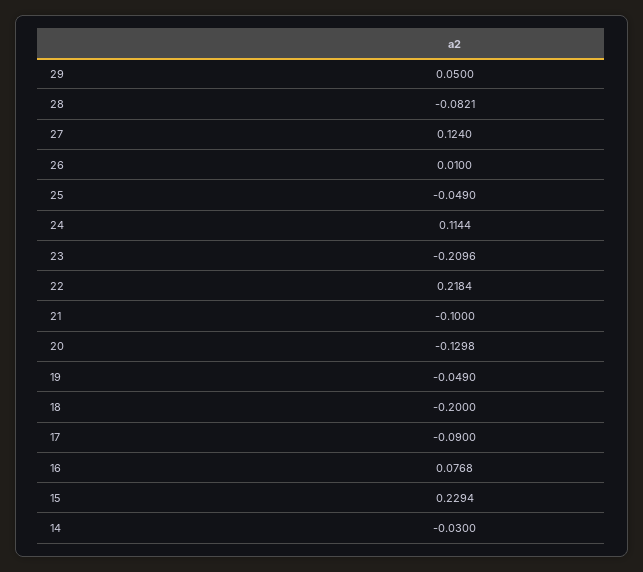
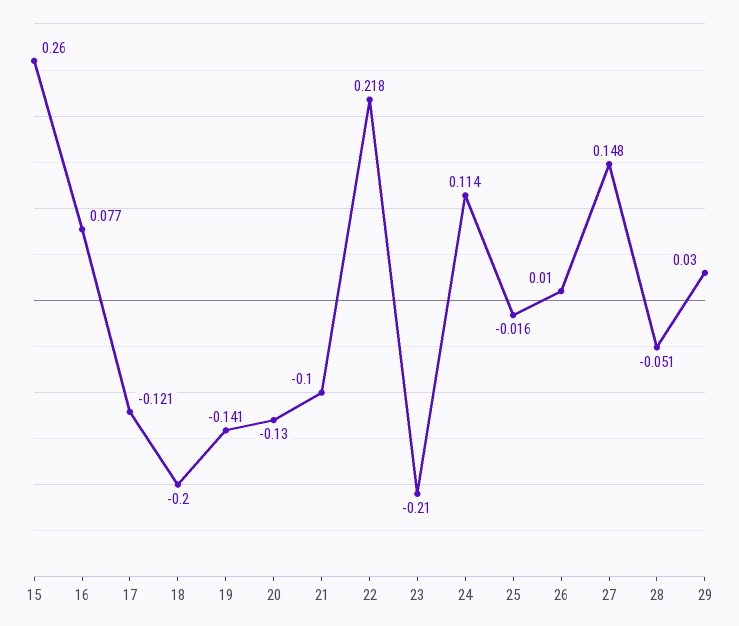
29: 0.05 -> 0.03
28: -0.0821 -> -0.051
27: 0.124 -> 0.148
25: -0.049 -> -0.016
19: -0.049 -> -0.141
17: -0.09 -> -0.121
15: 0.2294 -> 0.26
14: -0.03 -> none

